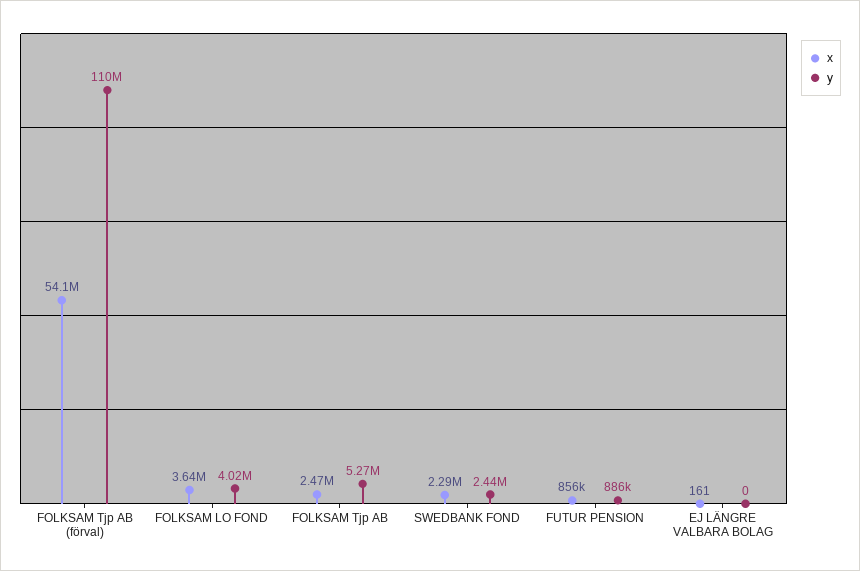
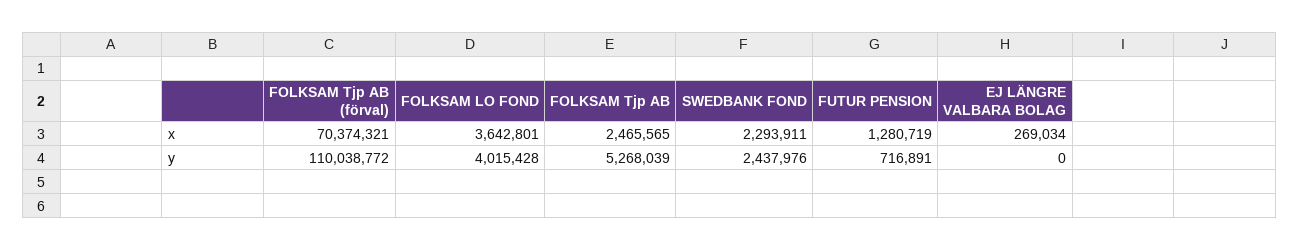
x, FOLKSAM Tjp AB (förval): 54100000 -> 70374321
x, FUTUR PENSION: 856000 -> 1280719
y, FUTUR PENSION: 886000 -> 716891
x, EJ LÄNGRE VALBARA BOLAG: 161 -> 269034

